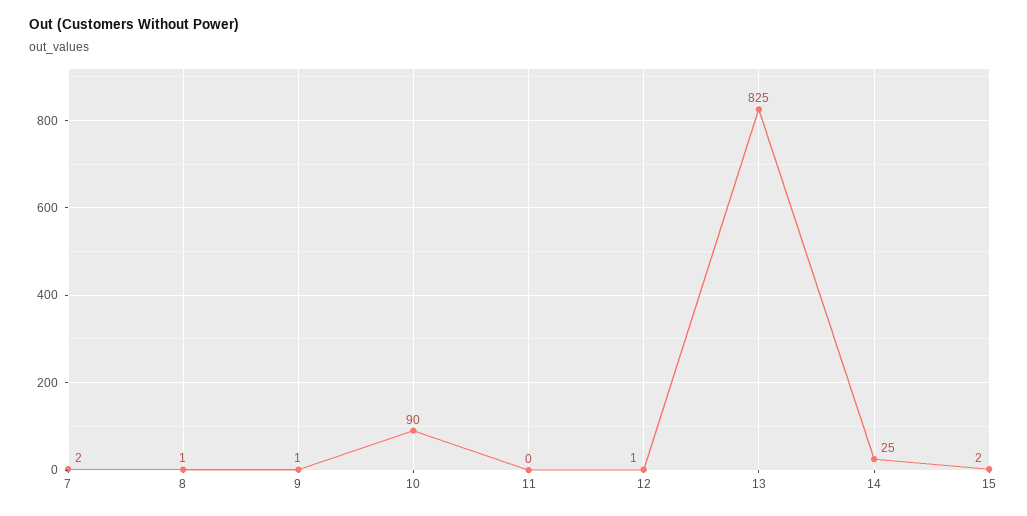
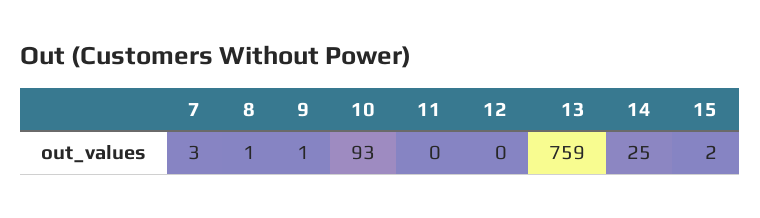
7: 2 -> 3
10: 90 -> 93
12: 1 -> 0
13: 825 -> 759

